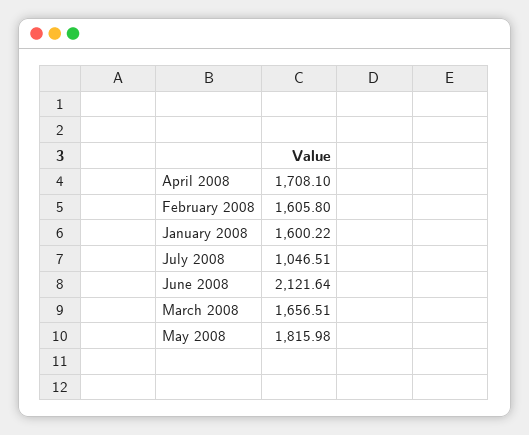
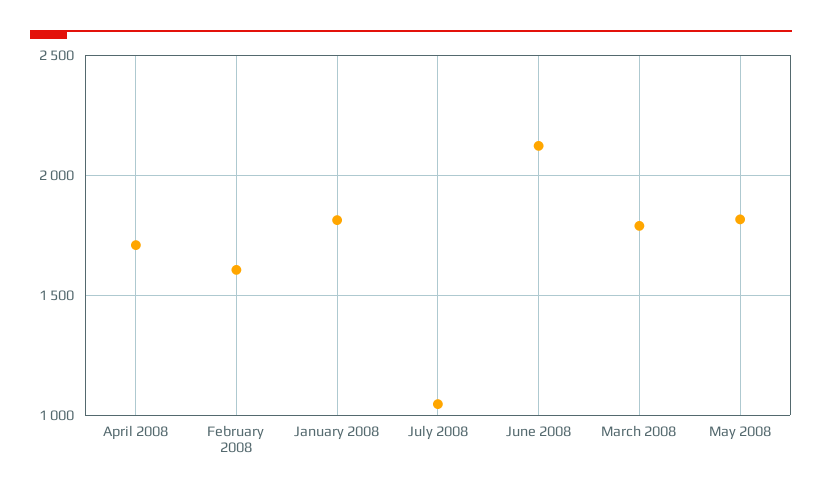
January 2008: 1600.22 -> 1800
March 2008: 1656.51 -> 1800

